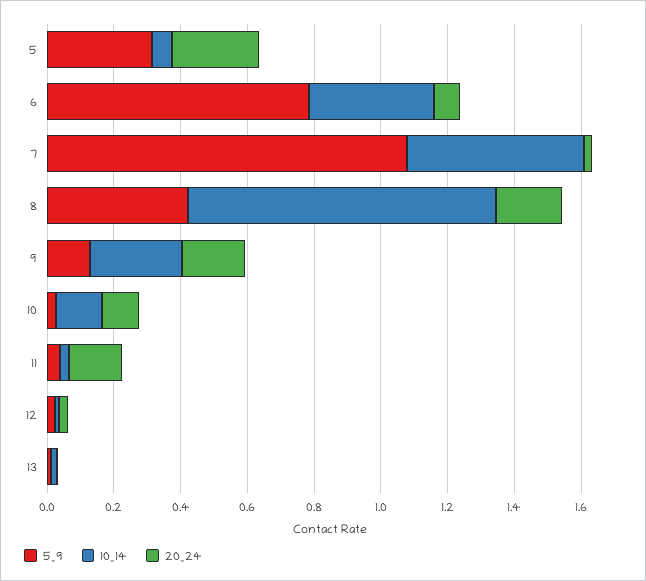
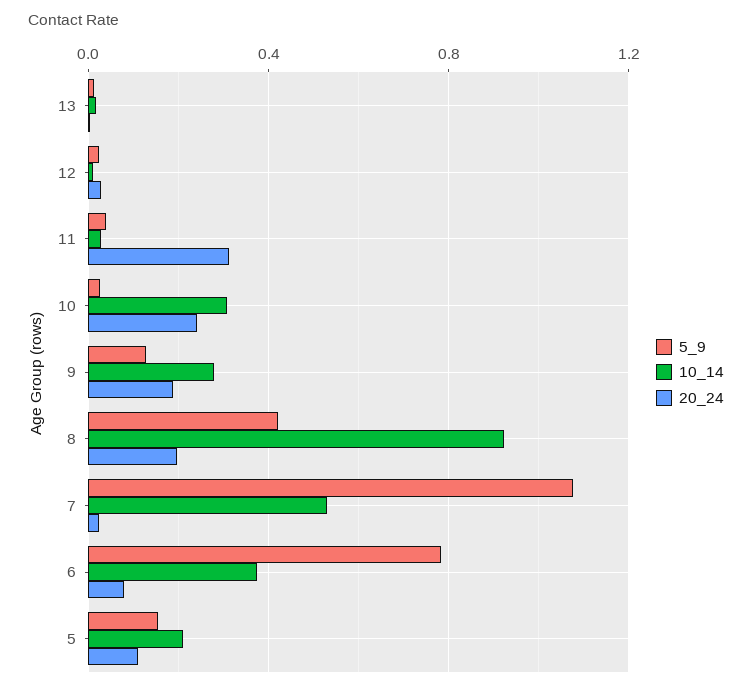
5_9, 5: 0.3 -> 0.15
10_14, 5: 0.05 -> 0.2
20_24, 5: 0.25 -> 0.1
10_14, 10: 0.15 -> 0.3
20_24, 10: 0.1 -> 0.25
20_24, 11: 0.15 -> 0.3

